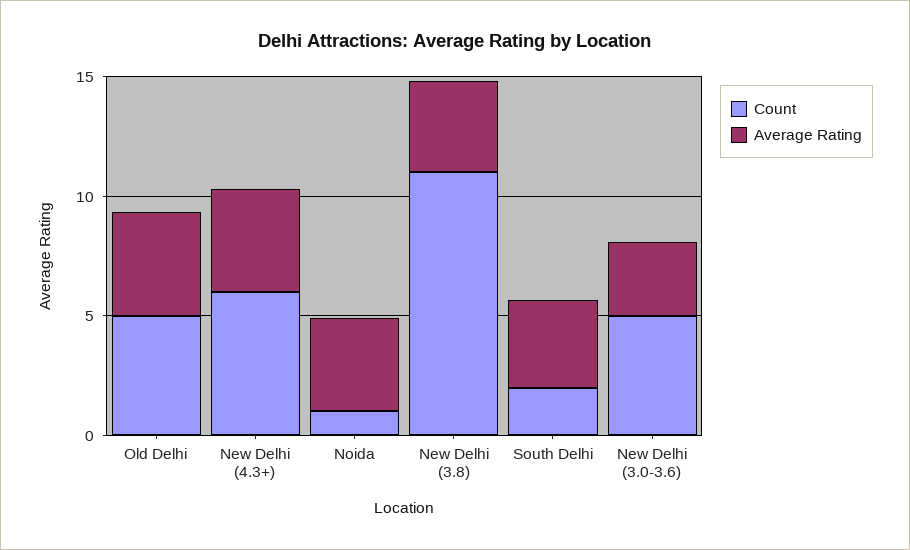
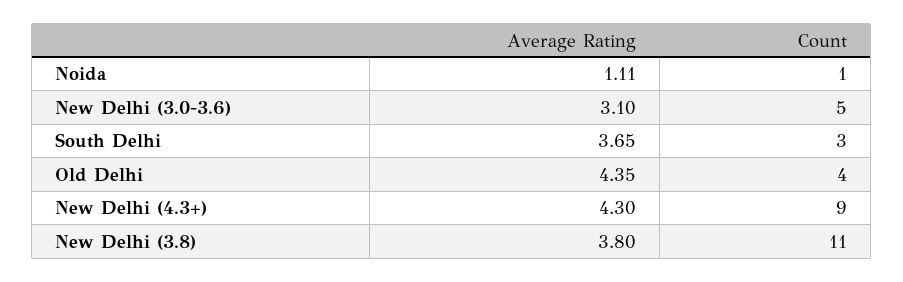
Count, Old Delhi: 5 -> 4
Count, New Delhi (4.3+): 6 -> 9
Average Rating, Noida: 4 -> 1.11
Count, South Delhi: 2 -> 3

